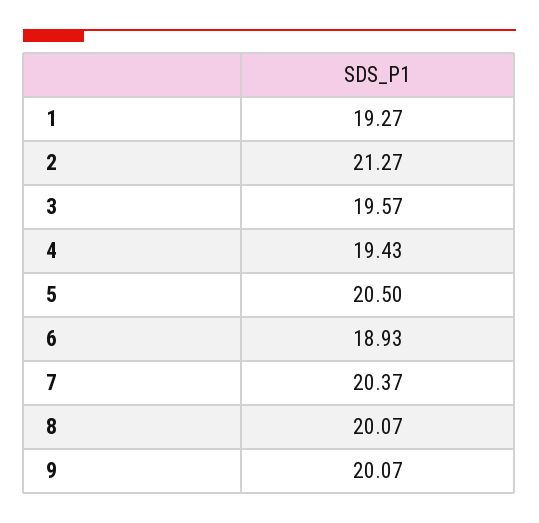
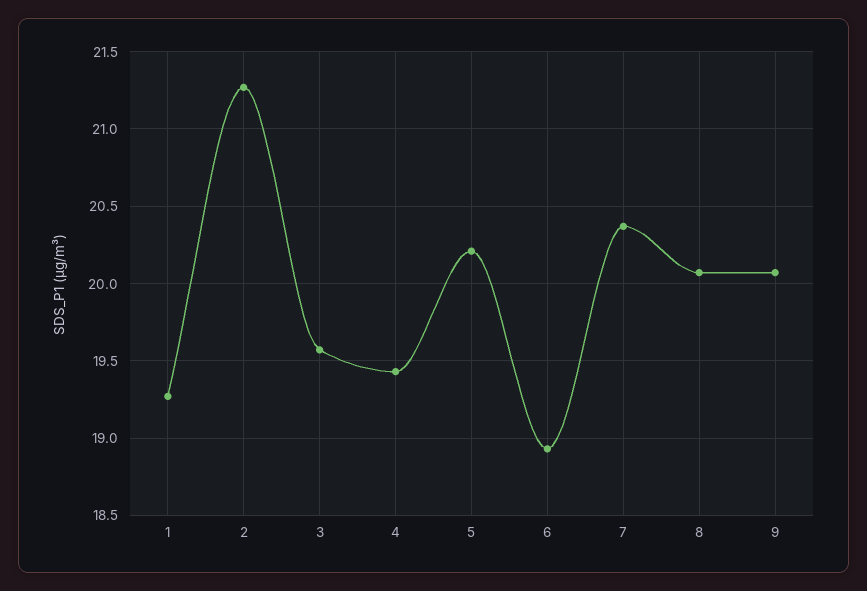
5: 20.5 -> 20.2

